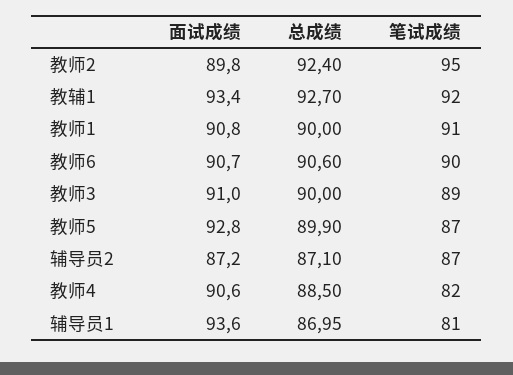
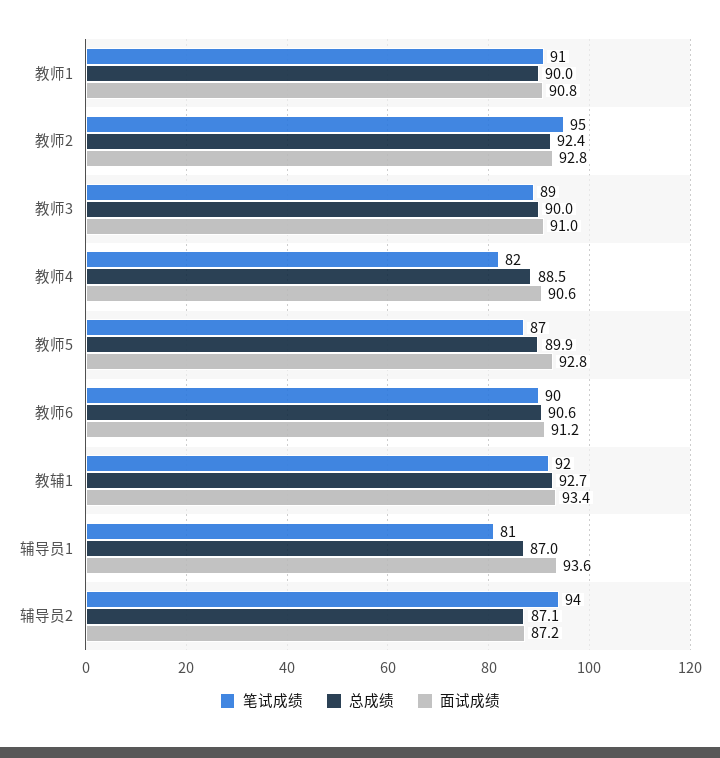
面试成绩, 教师2: 89.8 -> 92.8
面试成绩, 教师6: 90.7 -> 91.2
笔试成绩, 辅导员2: 87 -> 94

